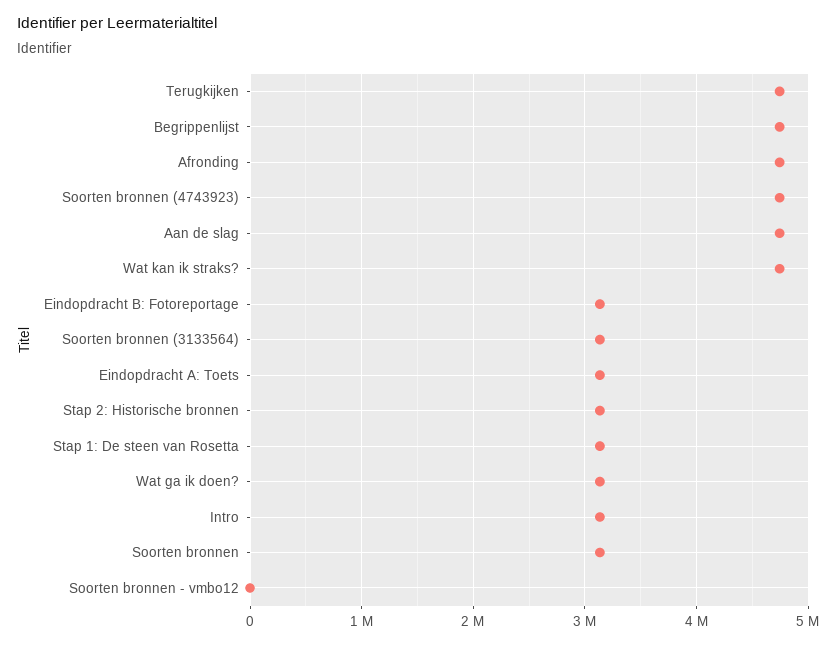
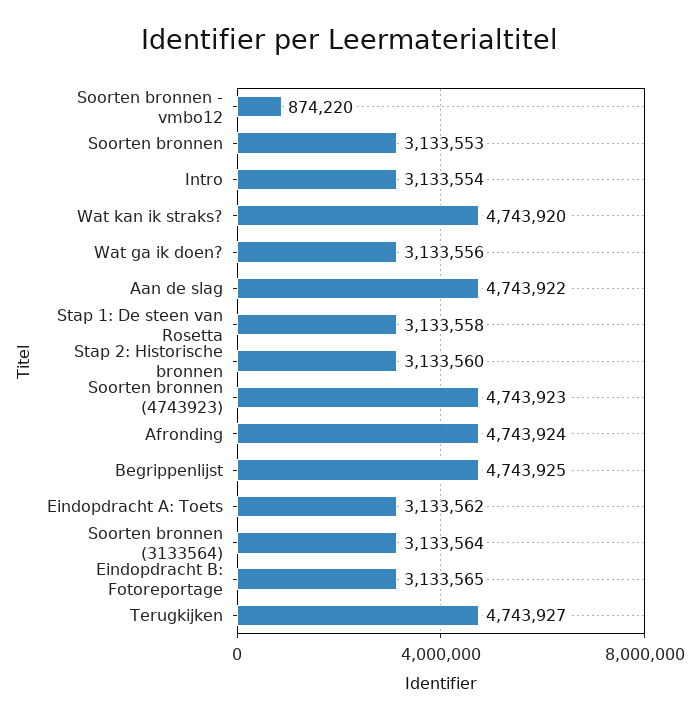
Soorten bronnen - vmbo12: 0 -> 874220

